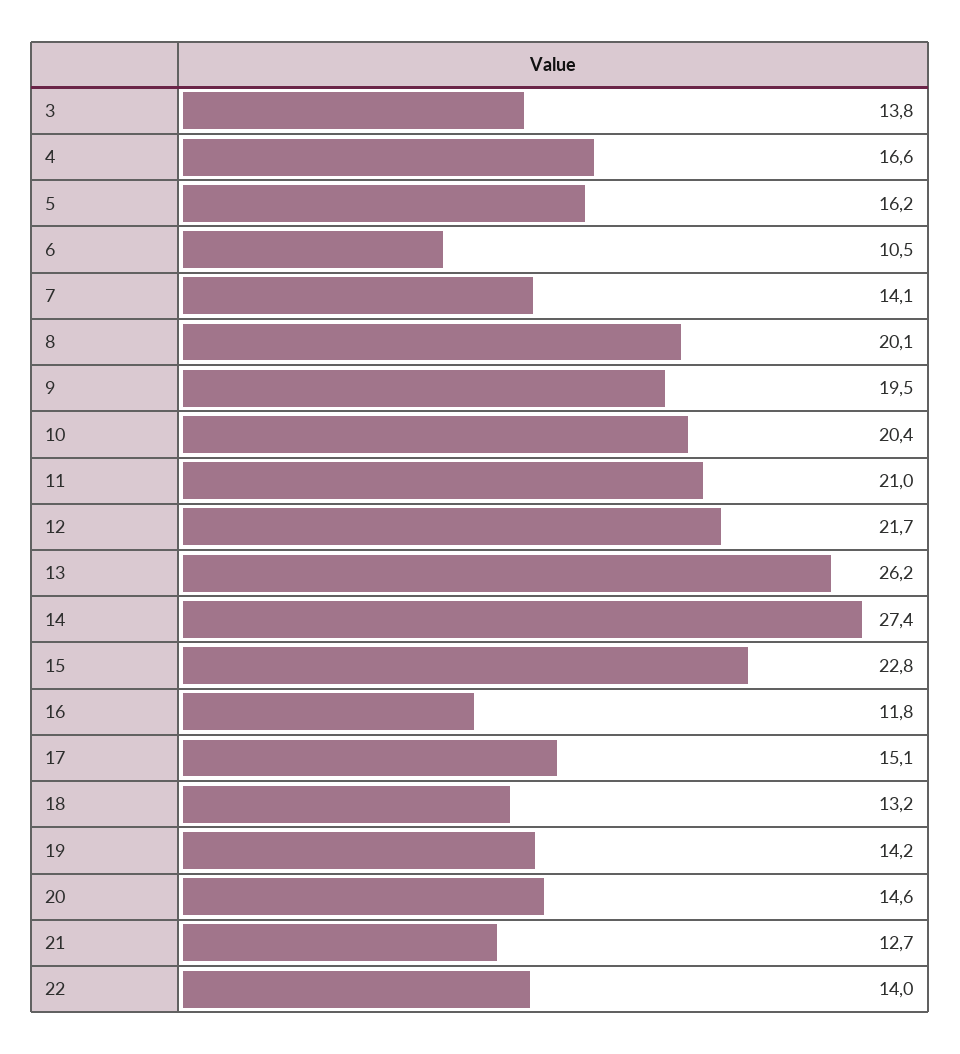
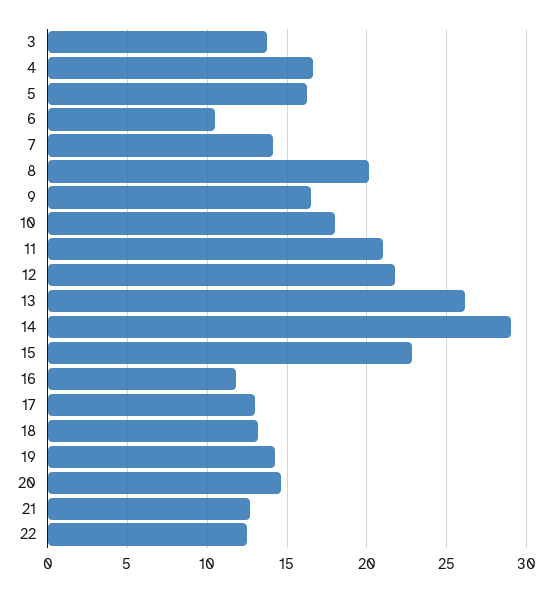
9: 19.5 -> 16.5
10: 20.4 -> 18
14: 27.4 -> 29
17: 15.1 -> 13
22: 14 -> 12.5

